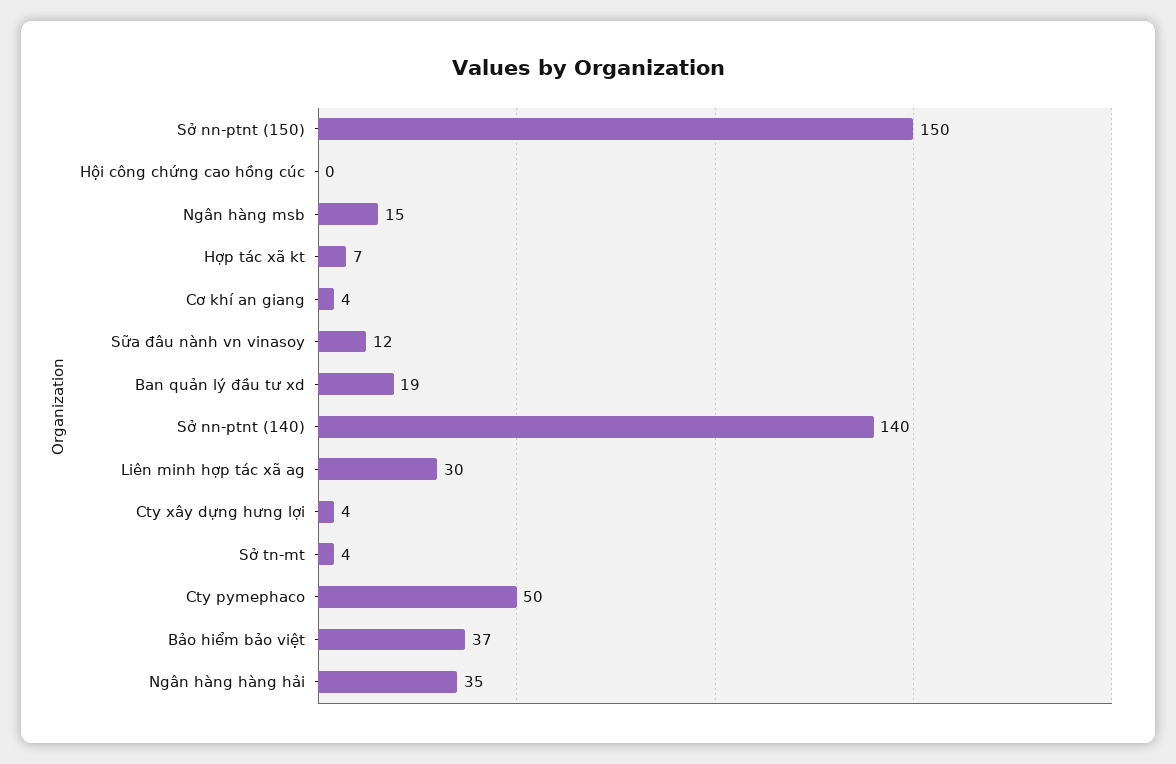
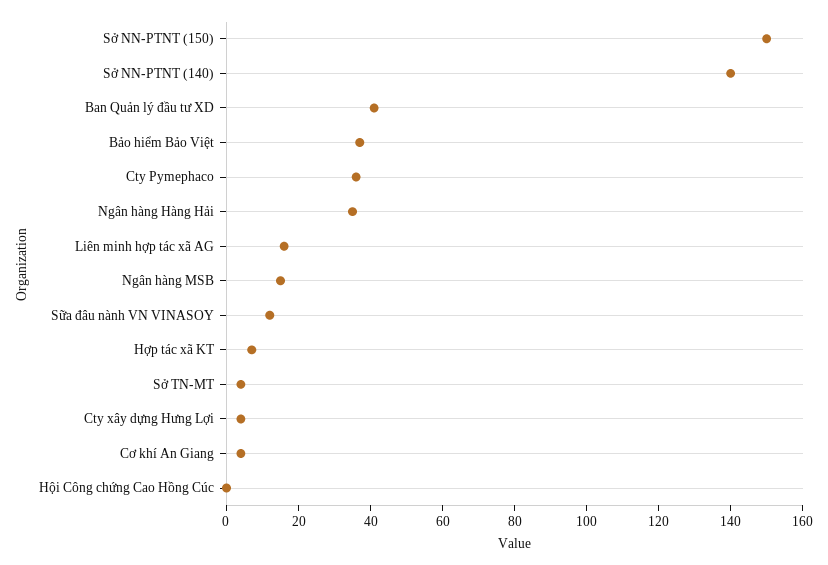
Ban quản lý đầu tư xd: 19 -> 40
Liên minh hợp tác xã ag: 30 -> 15
Cty pymephaco: 50 -> 35

